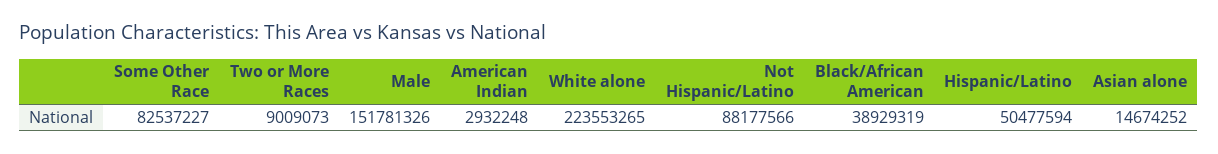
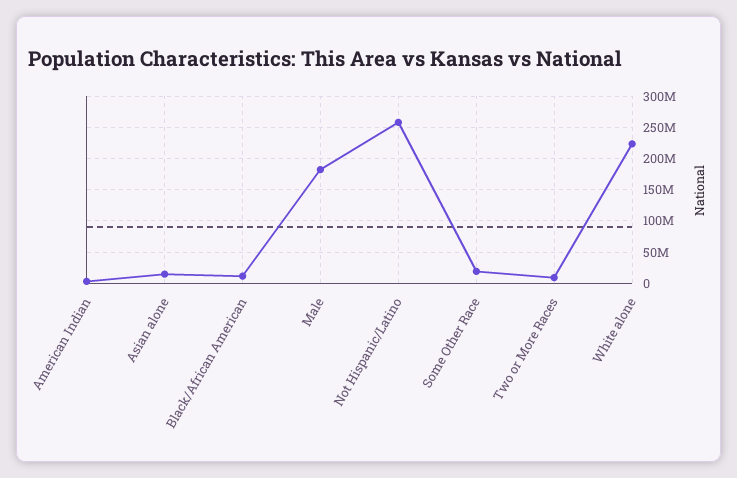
Some Other Race: 82537227 -> 20000000
Male: 151781326 -> 180000000
Not Hispanic/Latino: 88177566 -> 260000000
Black/African American: 38929319 -> 10000000
Hispanic/Latino: 50477594 -> none

